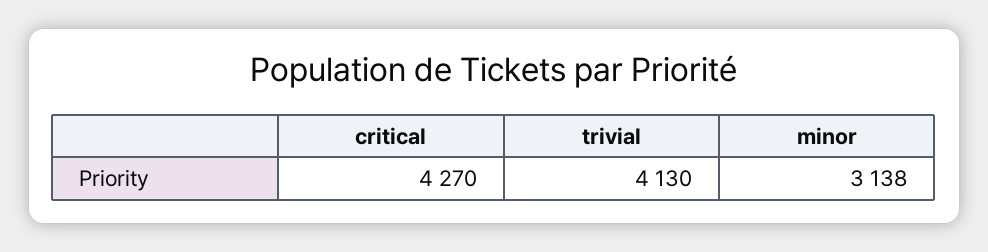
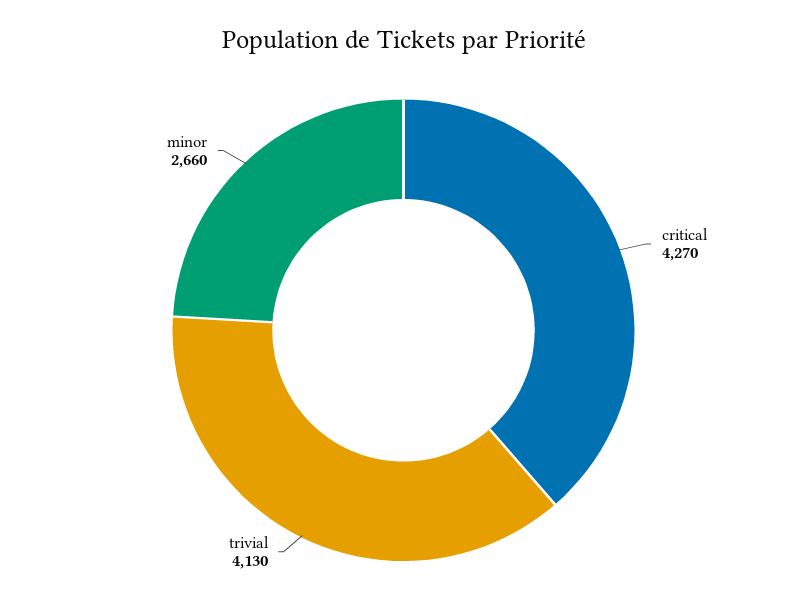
minor: 3138 -> 2660

